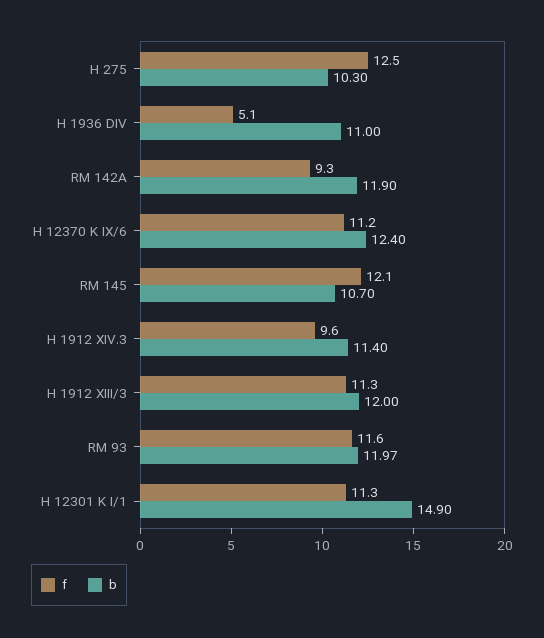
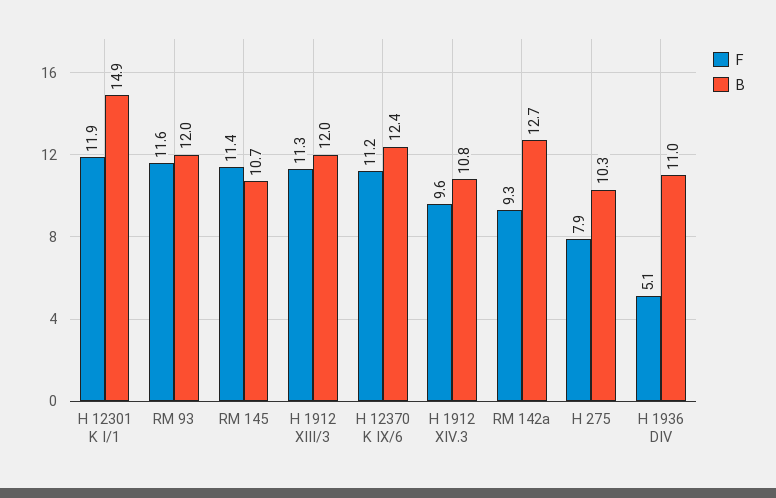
f, H 275: 12.5 -> 7.9
b, RM 142A: 11.9 -> 12.7
f, RM 145: 12.1 -> 11.4
b, H 1912 XIV.3: 11.4 -> 10.8
f, H 12301 K I/1: 11.3 -> 11.9

